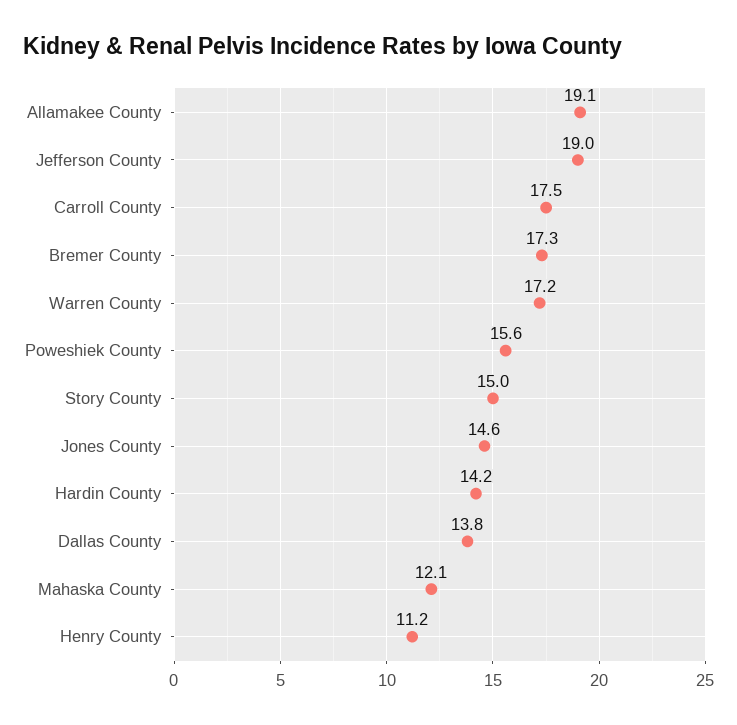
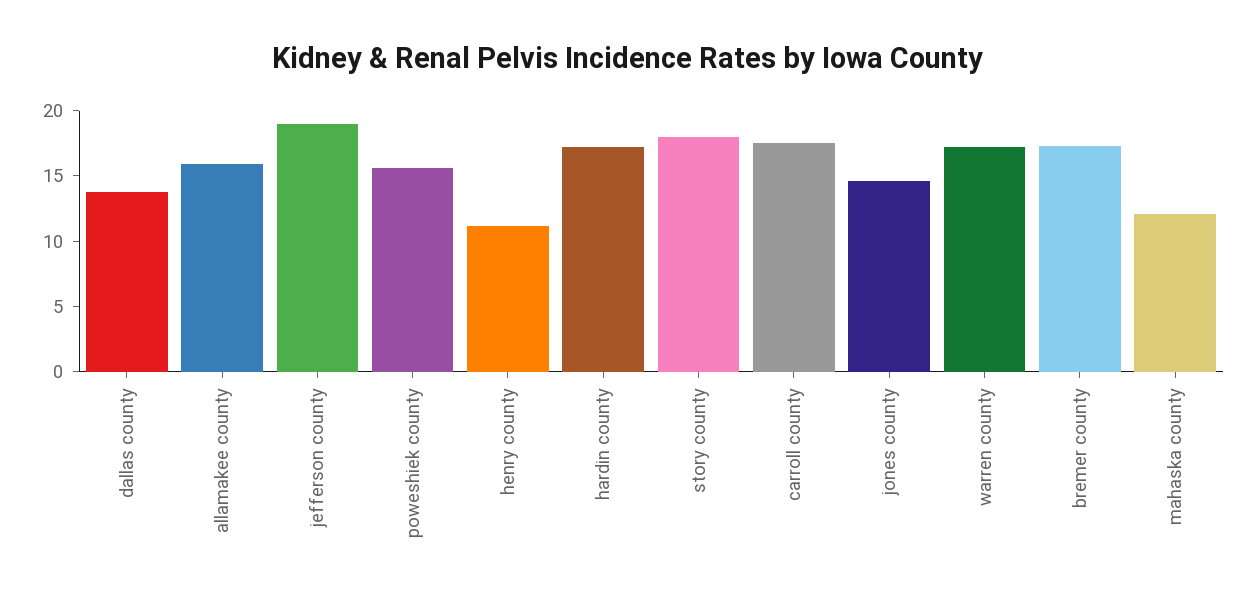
Allamakee County: 19.1 -> 16
Story County: 15 -> 18
Hardin County: 14.2 -> 17

